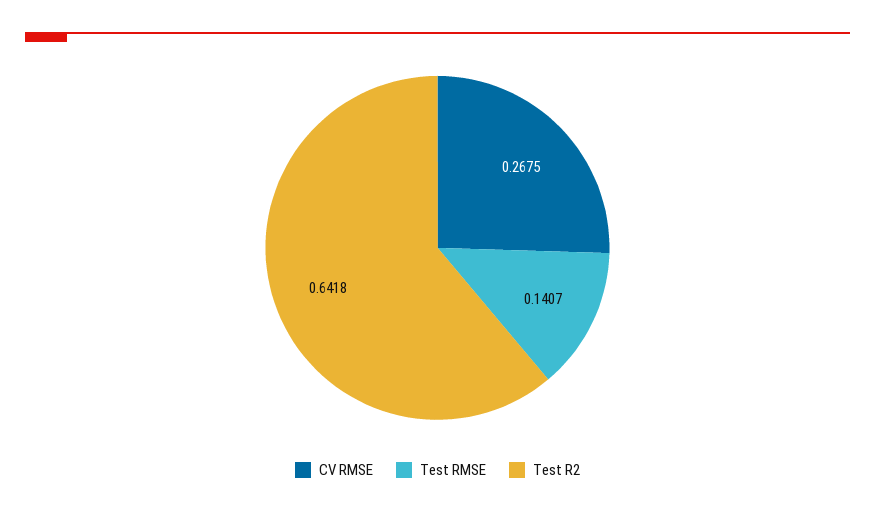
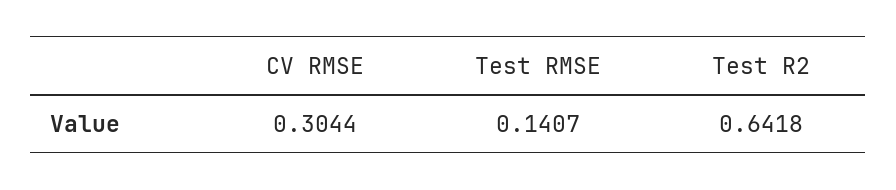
CV RMSE: 0.2675 -> 0.3044

